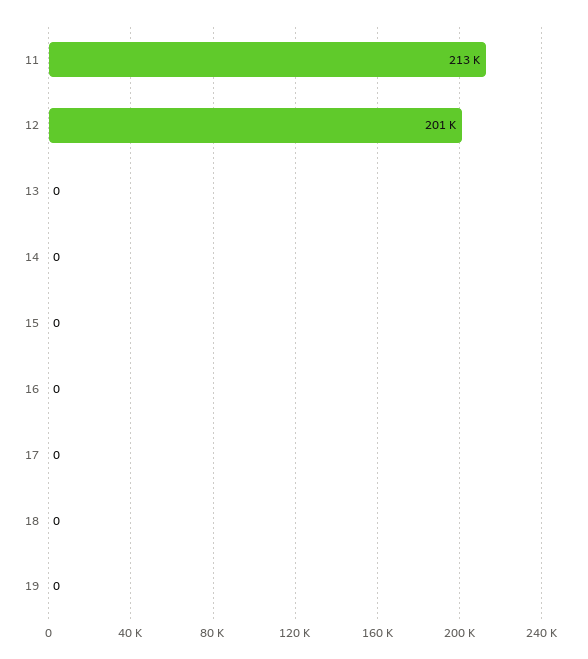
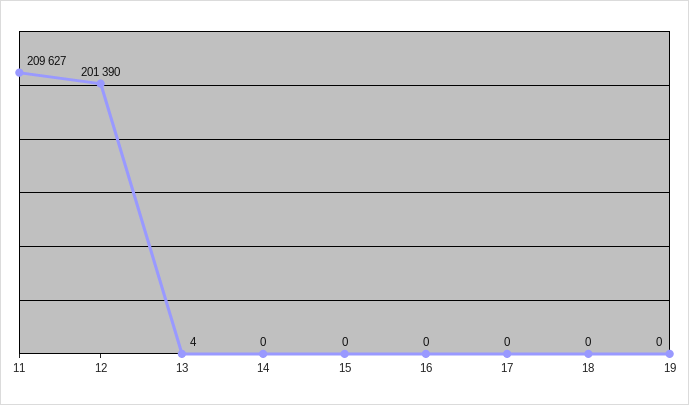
11: 213000 -> 209627
13: 0 -> 4

